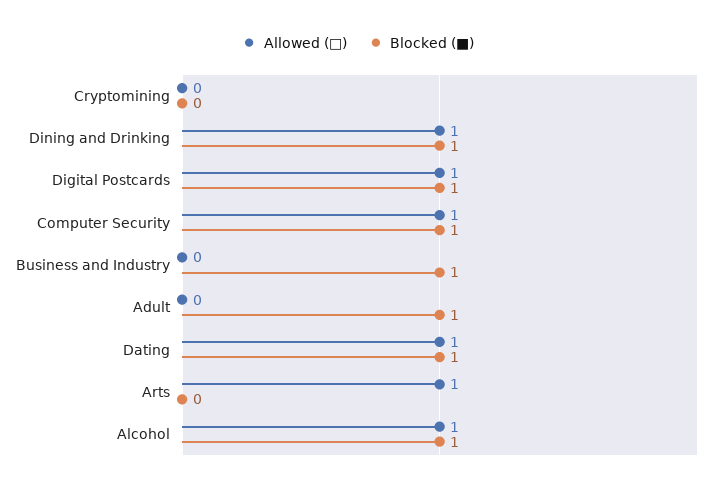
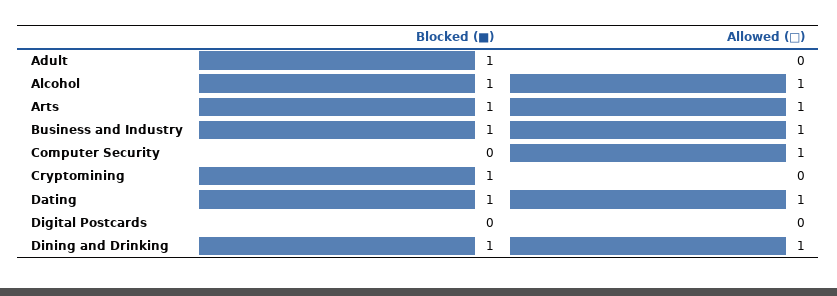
Blocked (■), Cryptomining: 0 -> 1
Allowed (□), Digital Postcards: 1 -> 0
Blocked (■), Digital Postcards: 1 -> 0
Blocked (■), Computer Security: 1 -> 0
Allowed (□), Business and Industry: 0 -> 1
Blocked (■), Arts: 0 -> 1

